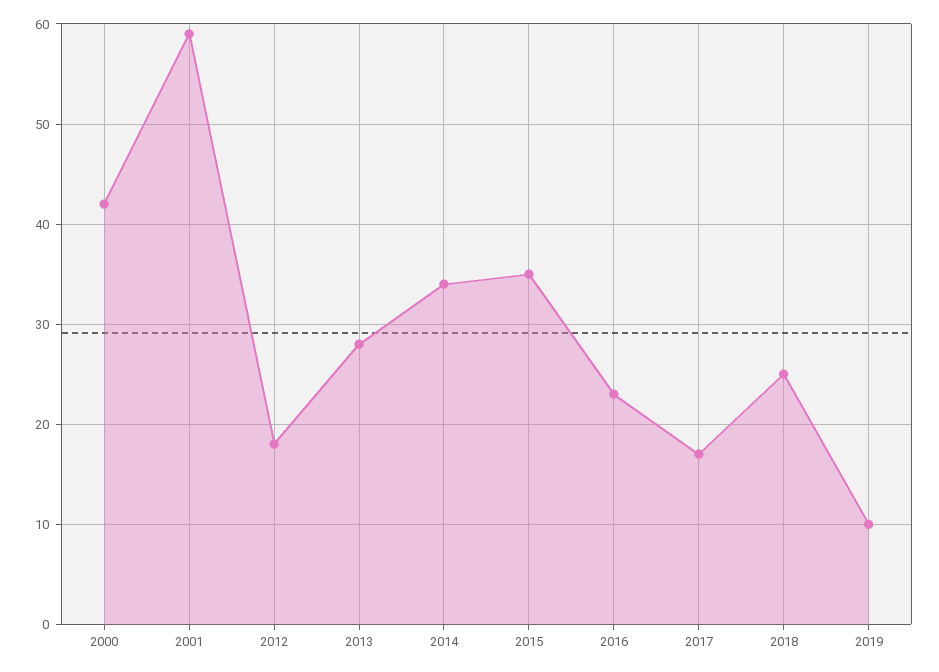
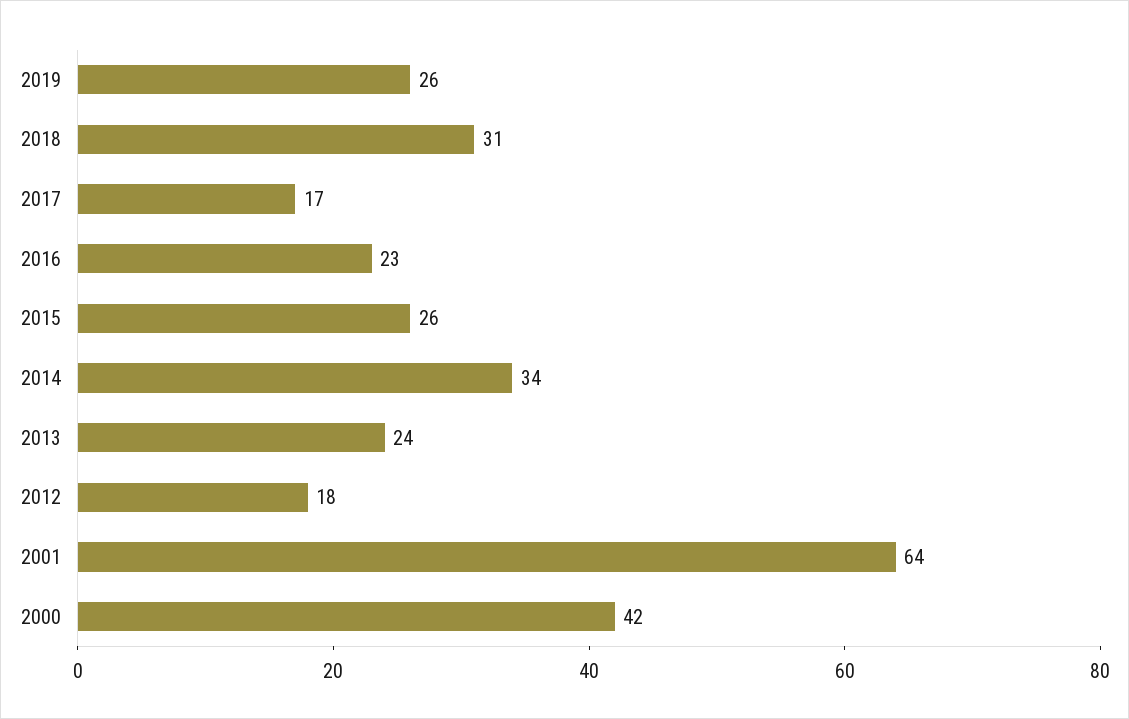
2001: 59 -> 64
2013: 28 -> 24
2015: 35 -> 26
2018: 25 -> 31
2019: 10 -> 26

